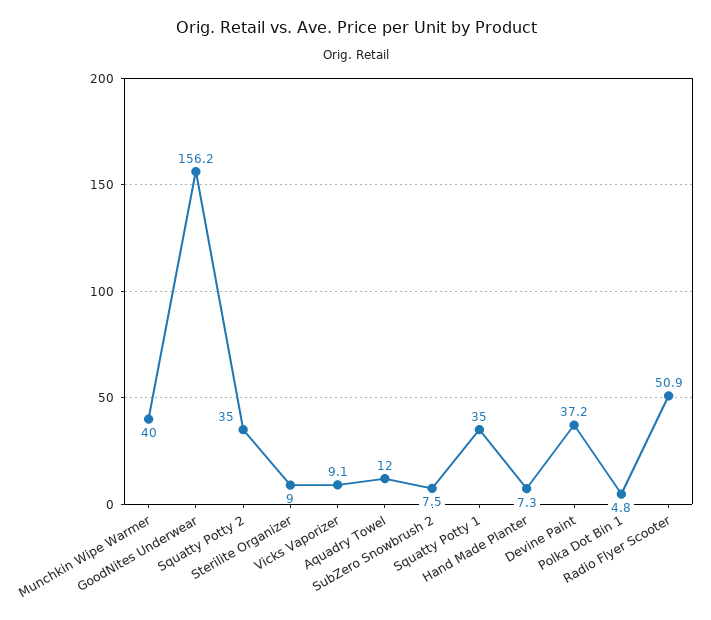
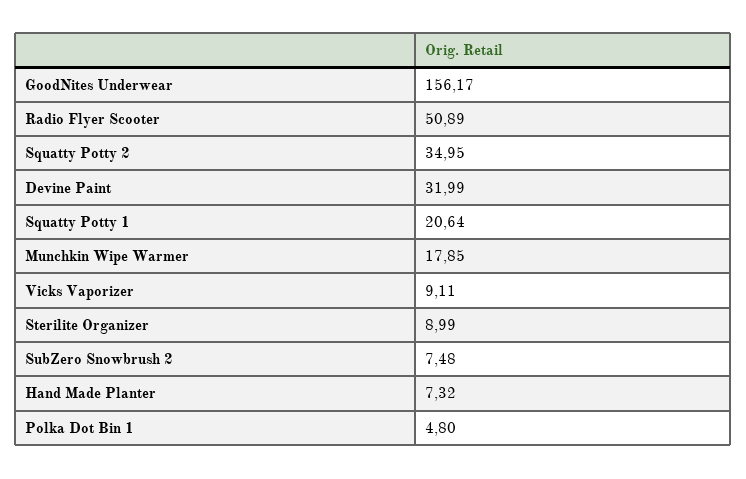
Munchkin Wipe Warmer: 40 -> 17.85
Aquadry Towel: 12 -> none
Squatty Potty 1: 35 -> 20.64
Devine Paint: 37.2 -> 31.99

